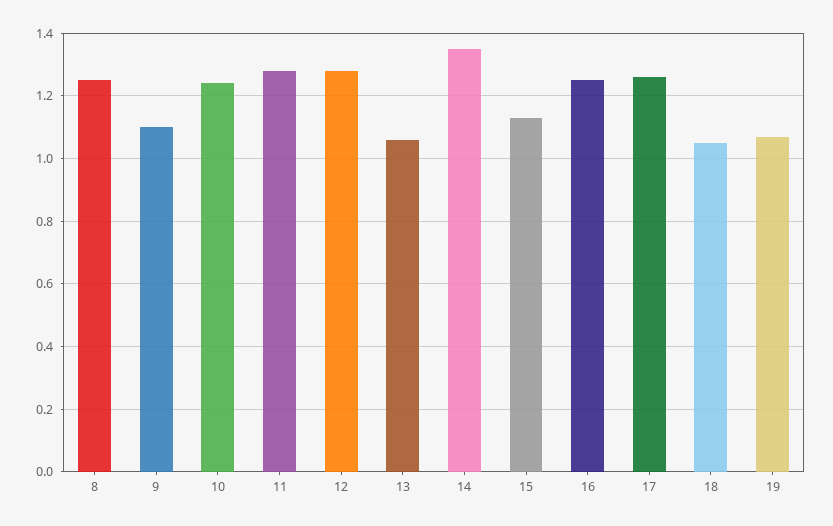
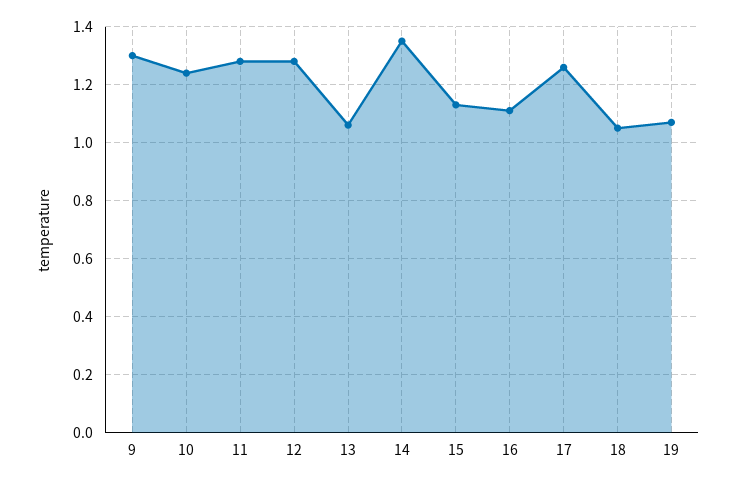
8: 1.25 -> none
9: 1.1 -> 1.3
16: 1.25 -> 1.1

